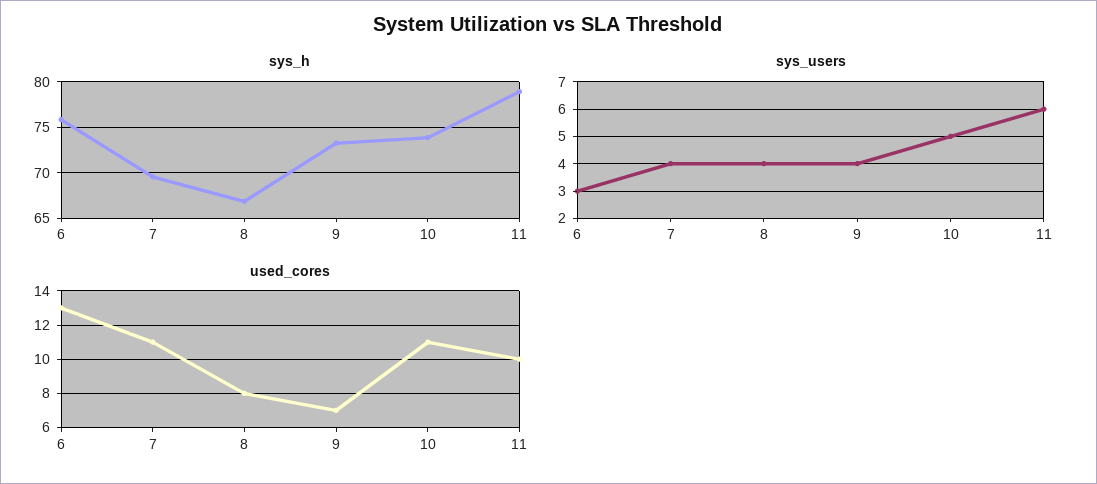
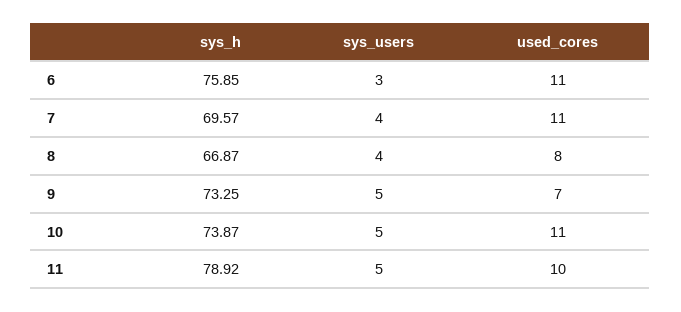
sys_users, 9: 4 -> 5
sys_users, 11: 6 -> 5
used_cores, 6: 13 -> 11

